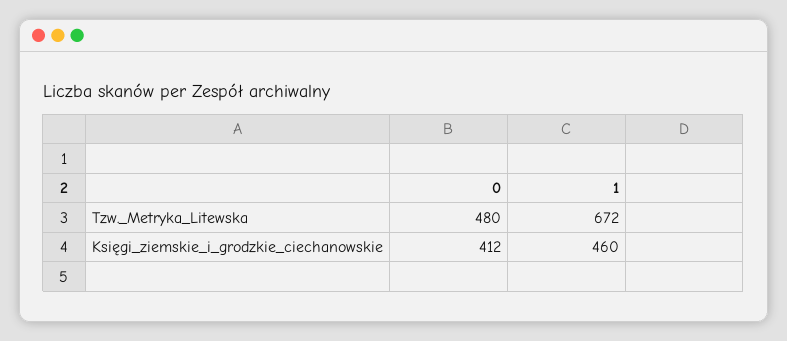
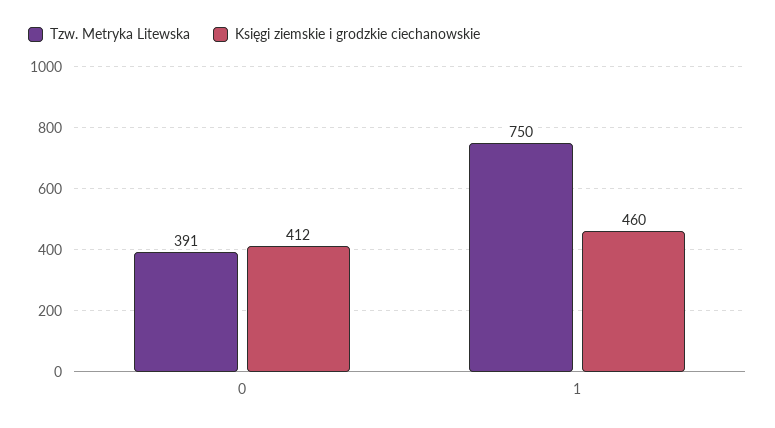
Tzw._Metryka_Litewska, 0: 480 -> 391
Tzw._Metryka_Litewska, 1: 672 -> 750

